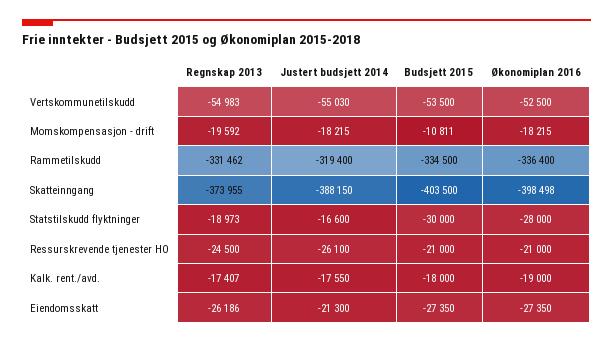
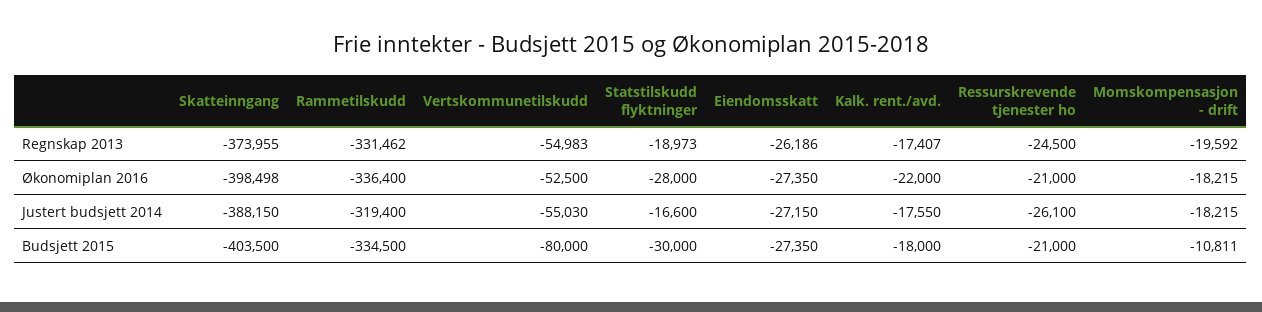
Budsjett 2015, Vertskommunetilskudd: -53500 -> -80000
Økonomiplan 2016, Kalk. rent./avd.: -19000 -> -22000
Justert budsjett 2014, Eiendomsskatt: -21300 -> -27150

